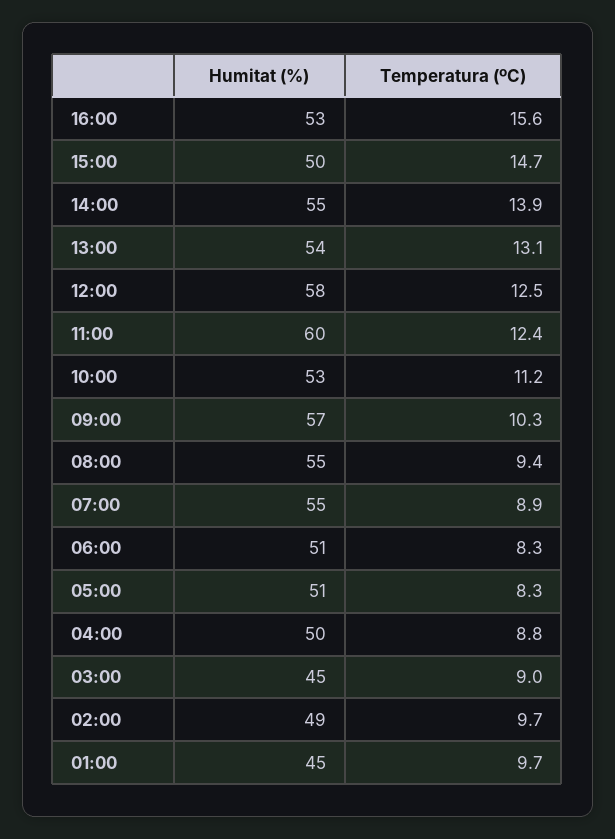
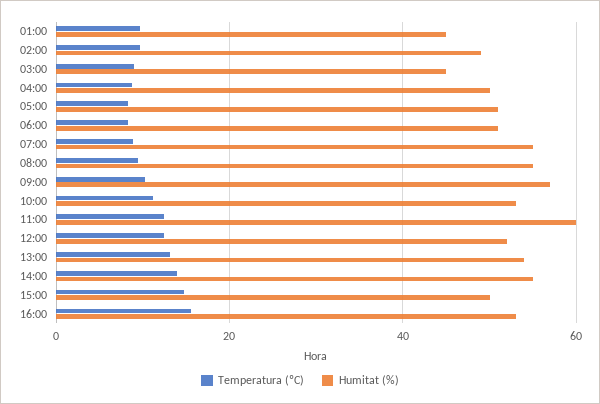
Humitat (%), 12:00: 58 -> 52

